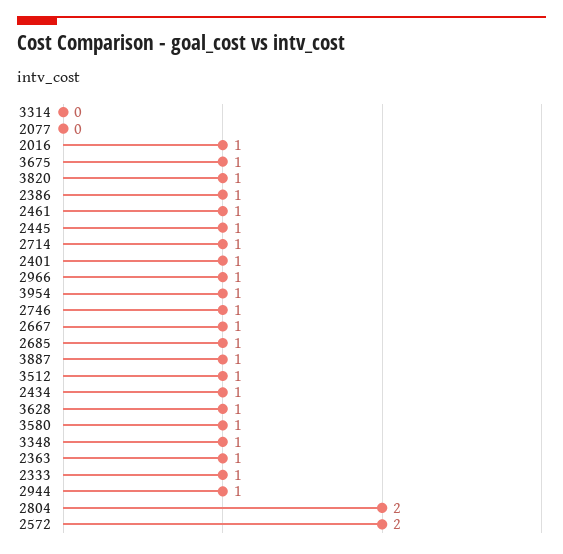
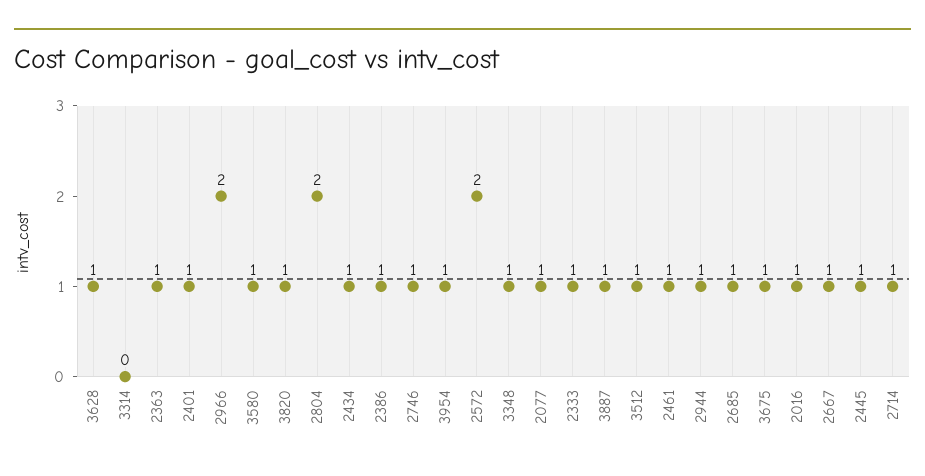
2077: 0 -> 1
2966: 1 -> 2

